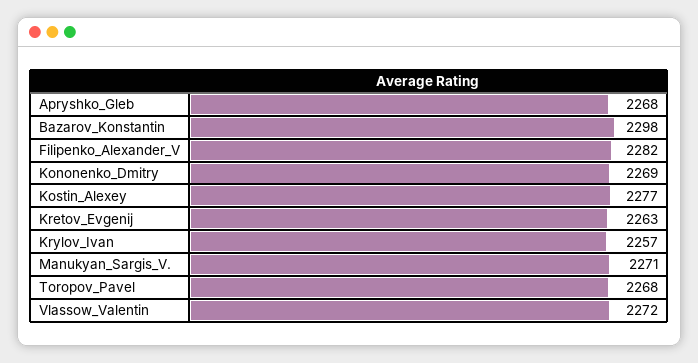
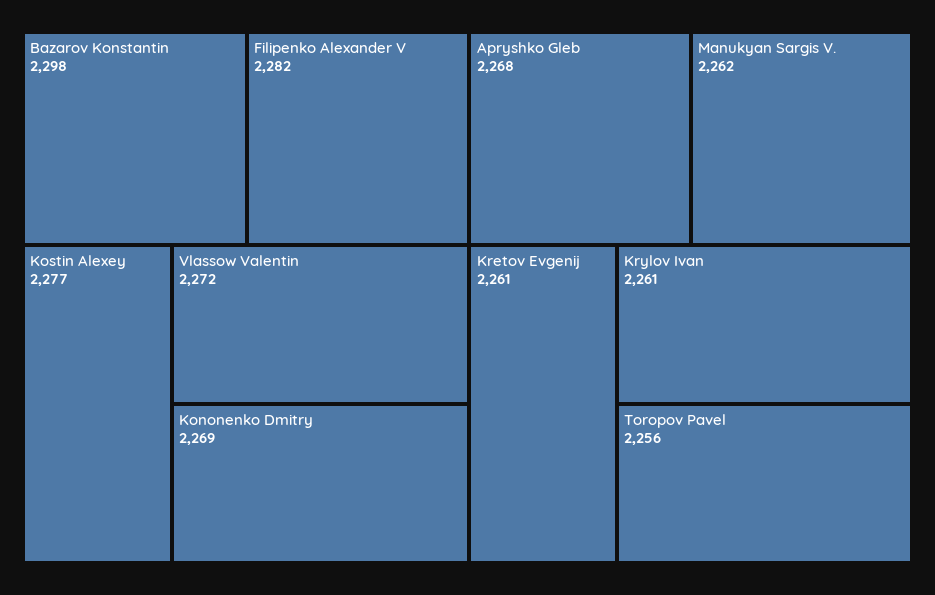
Kretov_Evgenij: 2263 -> 2261
Krylov_Ivan: 2257 -> 2261
Manukyan_Sargis_V.: 2271 -> 2262
Toropov_Pavel: 2268 -> 2256

